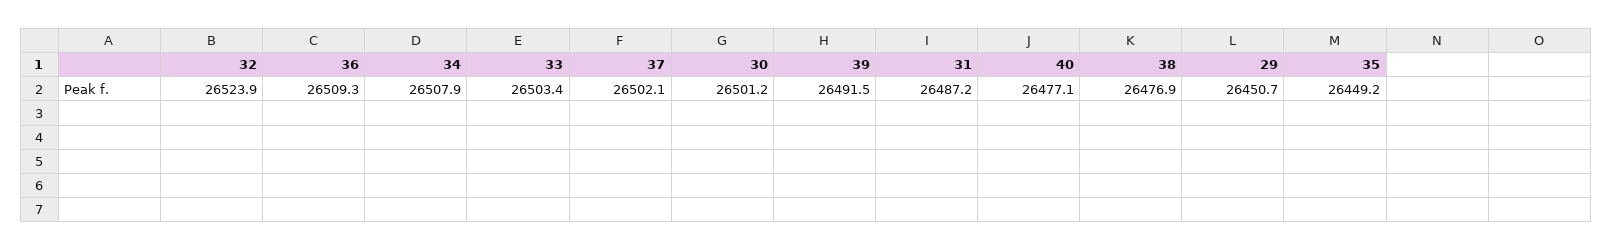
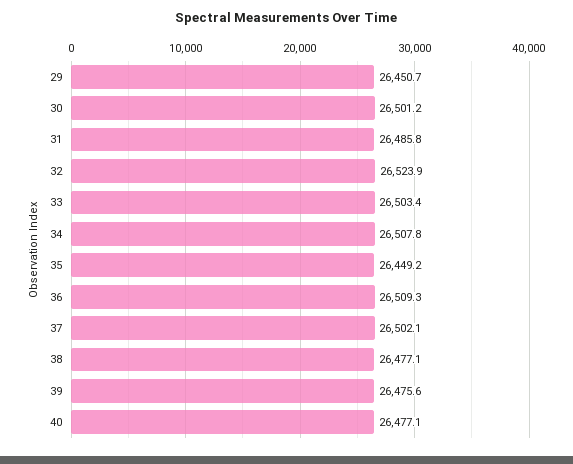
34: 26507.9 -> 26507.8
39: 26491.5 -> 26475.6
31: 26487.2 -> 26485.8
38: 26476.9 -> 26477.1

